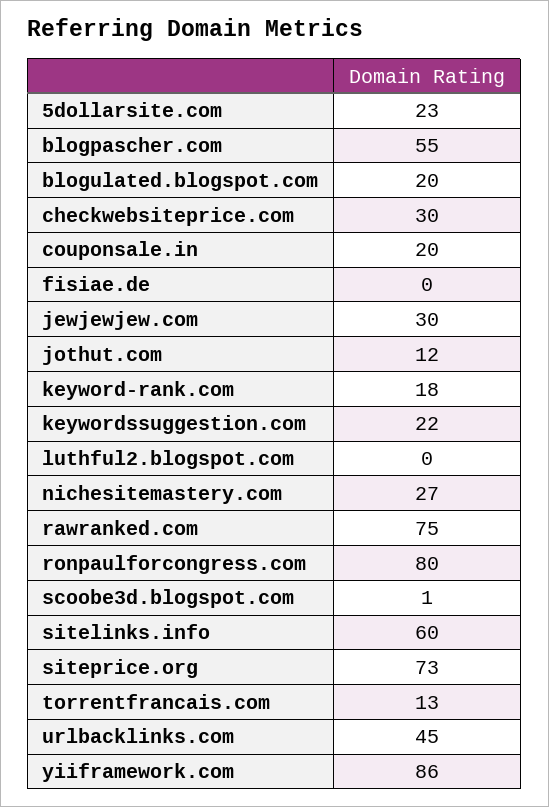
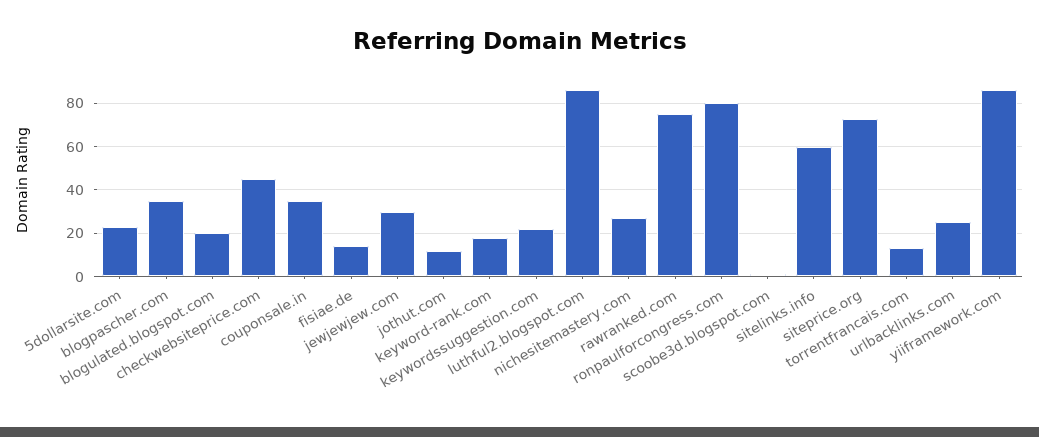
blogpascher.com: 55 -> 35
checkwebsiteprice.com: 30 -> 45
couponsale.in: 20 -> 35
fisiae.de: 0 -> 15
luthful2.blogspot.com: 0 -> 85
urlbacklinks.com: 45 -> 25

